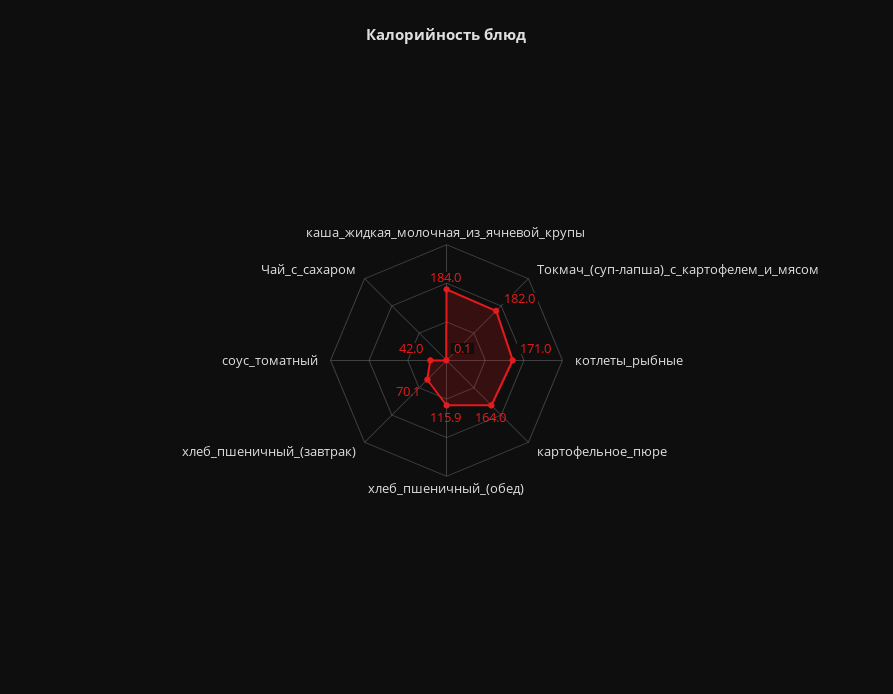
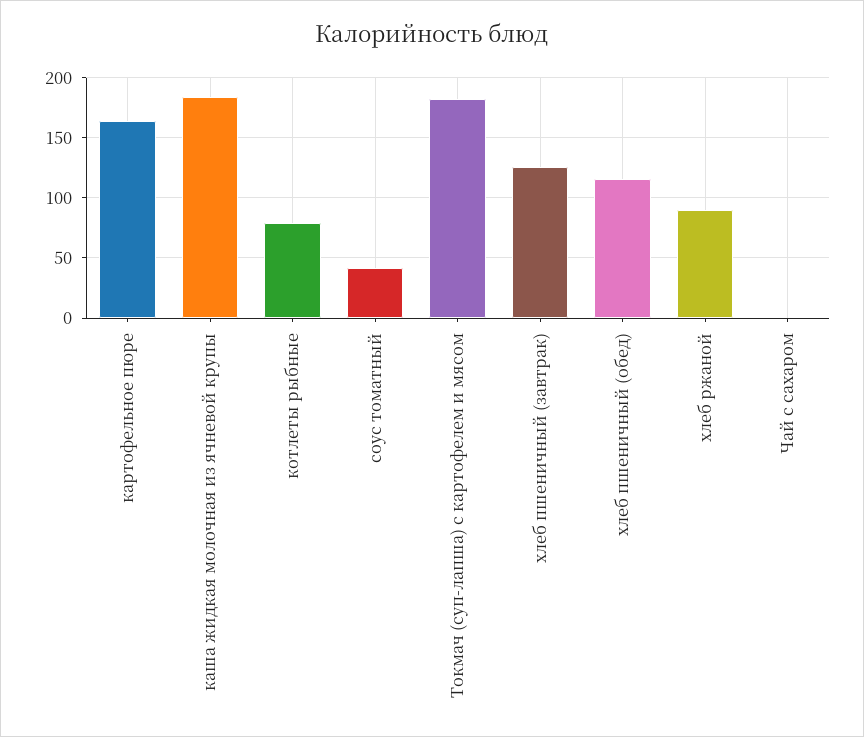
котлеты_рыбные: 171 -> 80
хлеб_пшеничный_(завтрак): 70.1 -> 125
хлеб ржаной: none -> 90

